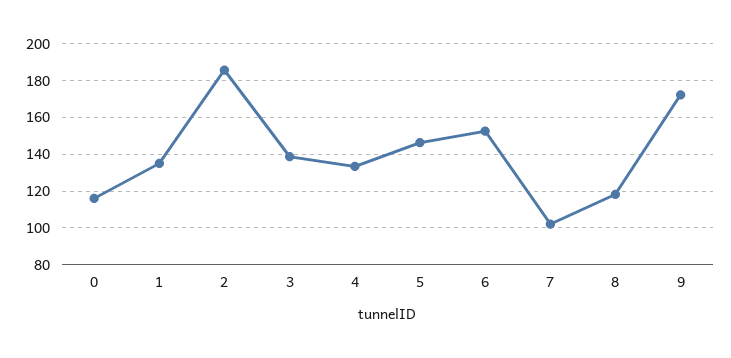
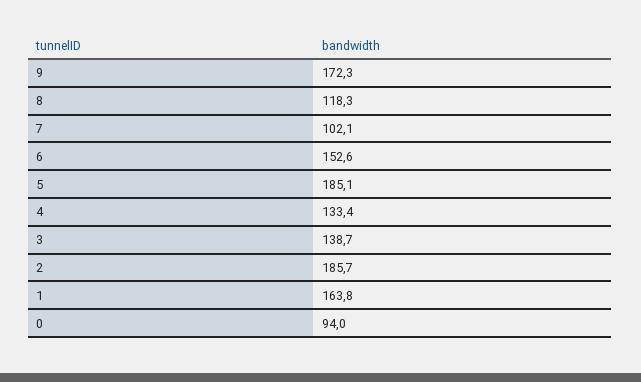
0: 115 -> 94
1: 135 -> 163.8
5: 145 -> 185.1

